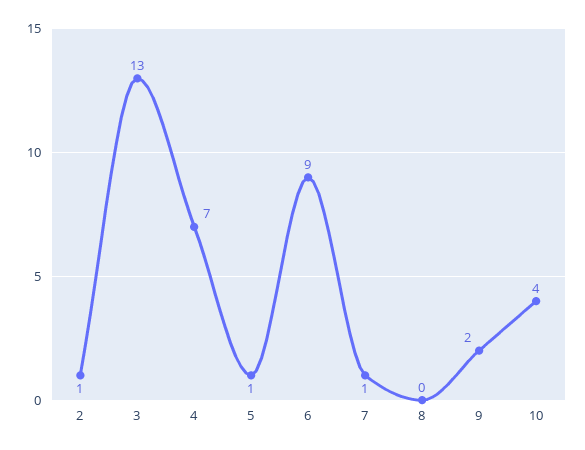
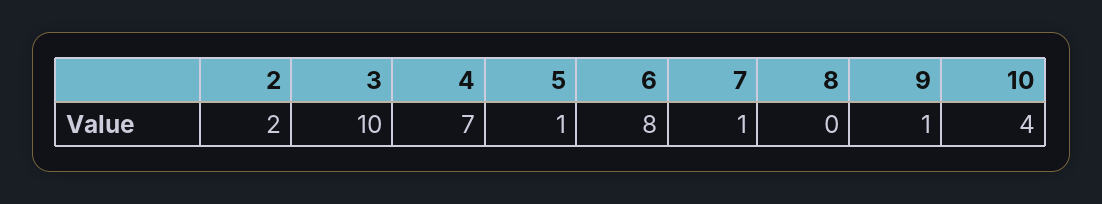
2: 1 -> 2
3: 13 -> 10
6: 9 -> 8
9: 2 -> 1

